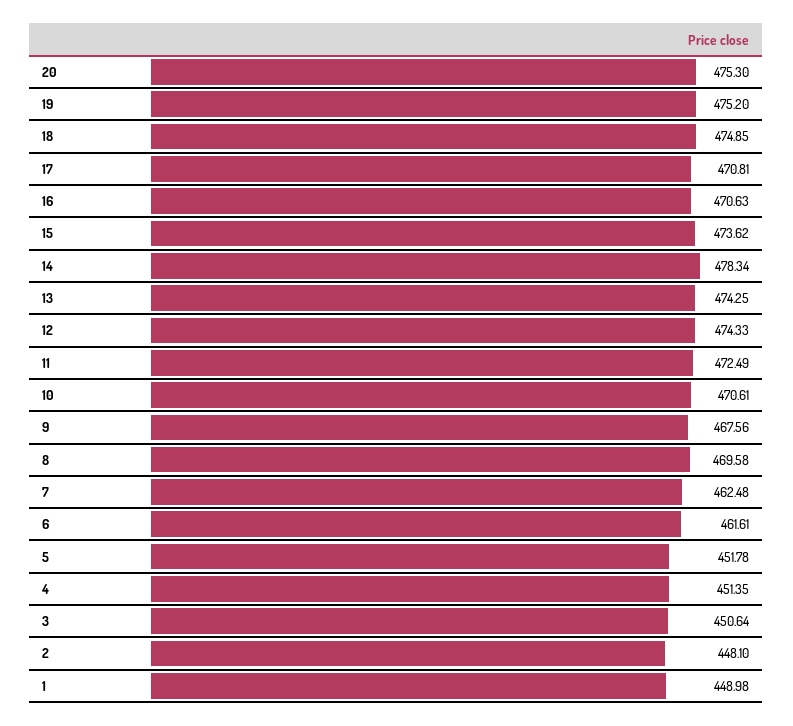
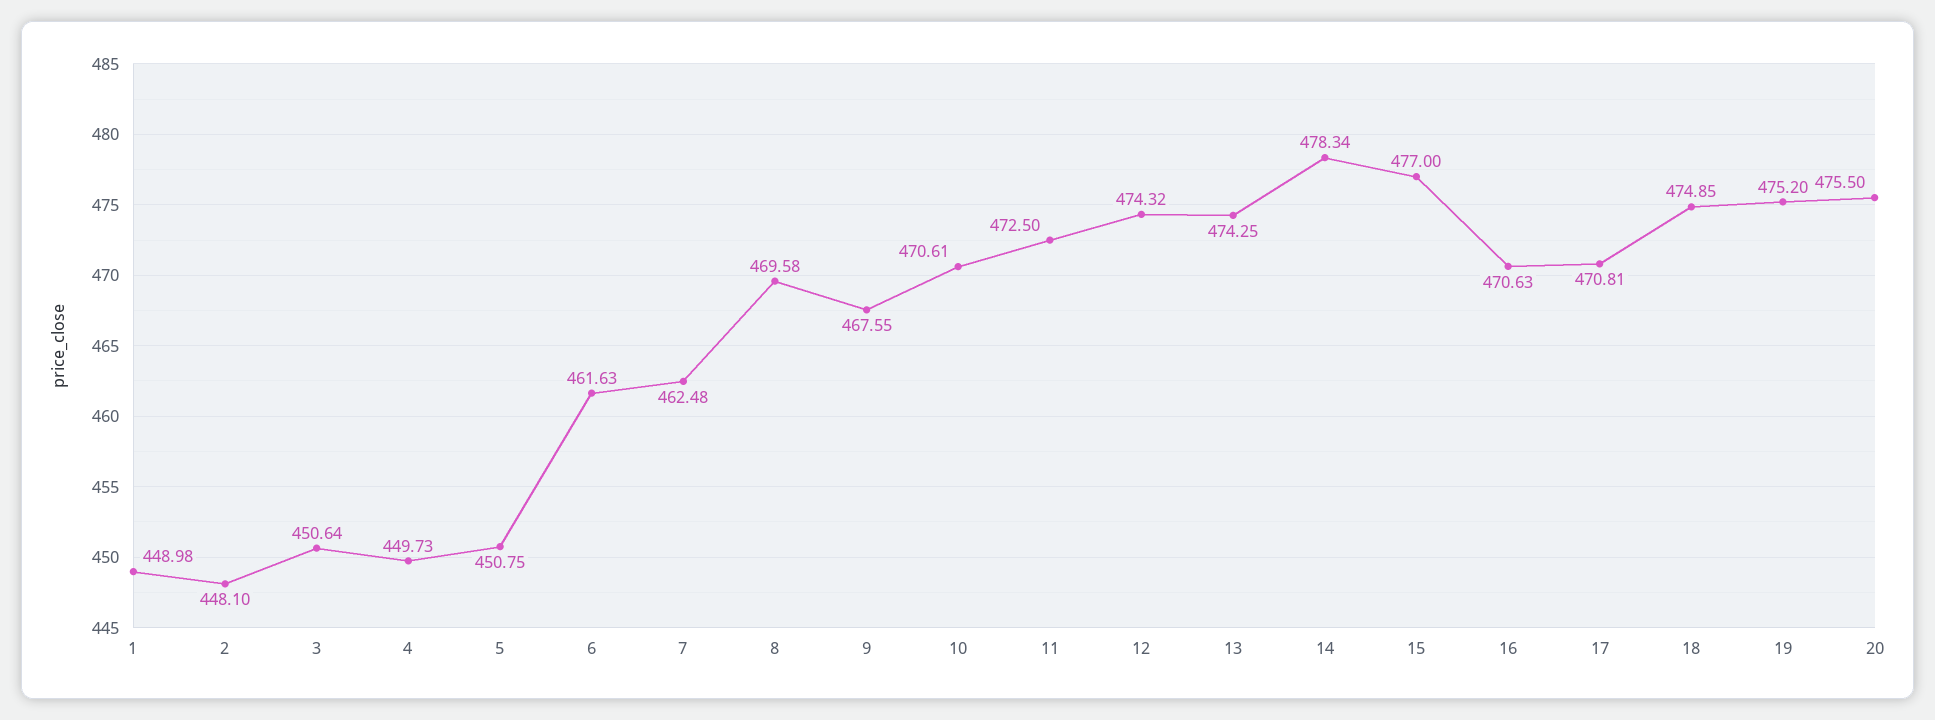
20: 475.3 -> 475.5
15: 473.62 -> 477
12: 474.33 -> 474.32
11: 472.49 -> 472.5
9: 467.56 -> 467.55
6: 461.61 -> 461.63
5: 451.78 -> 450.75
4: 451.35 -> 449.73

